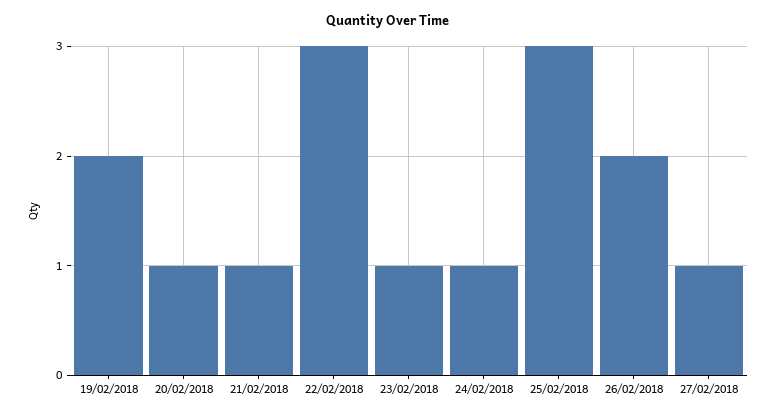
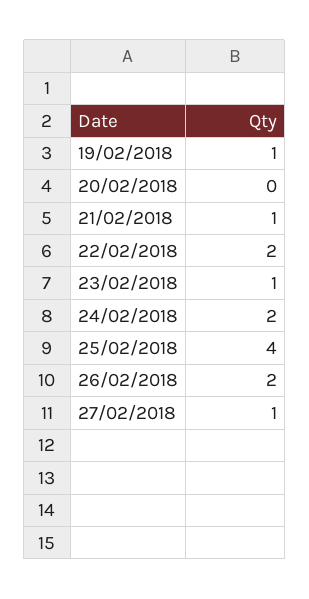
19/02/2018: 2 -> 1
20/02/2018: 1 -> 0
22/02/2018: 3 -> 2
24/02/2018: 1 -> 2
25/02/2018: 3 -> 4

